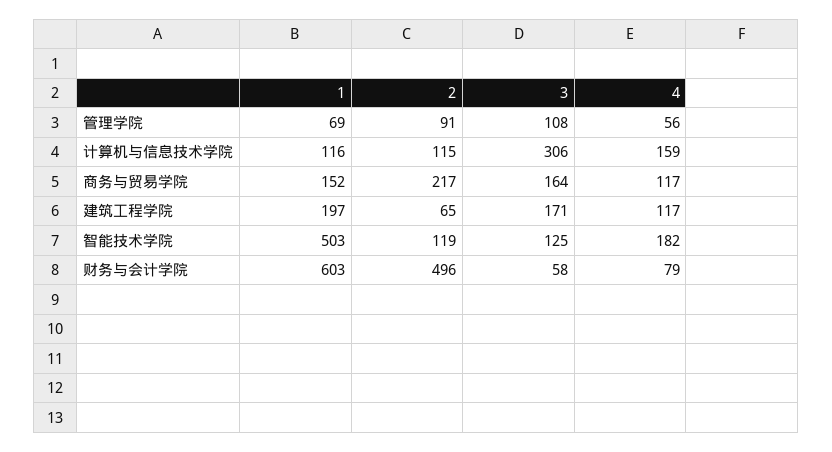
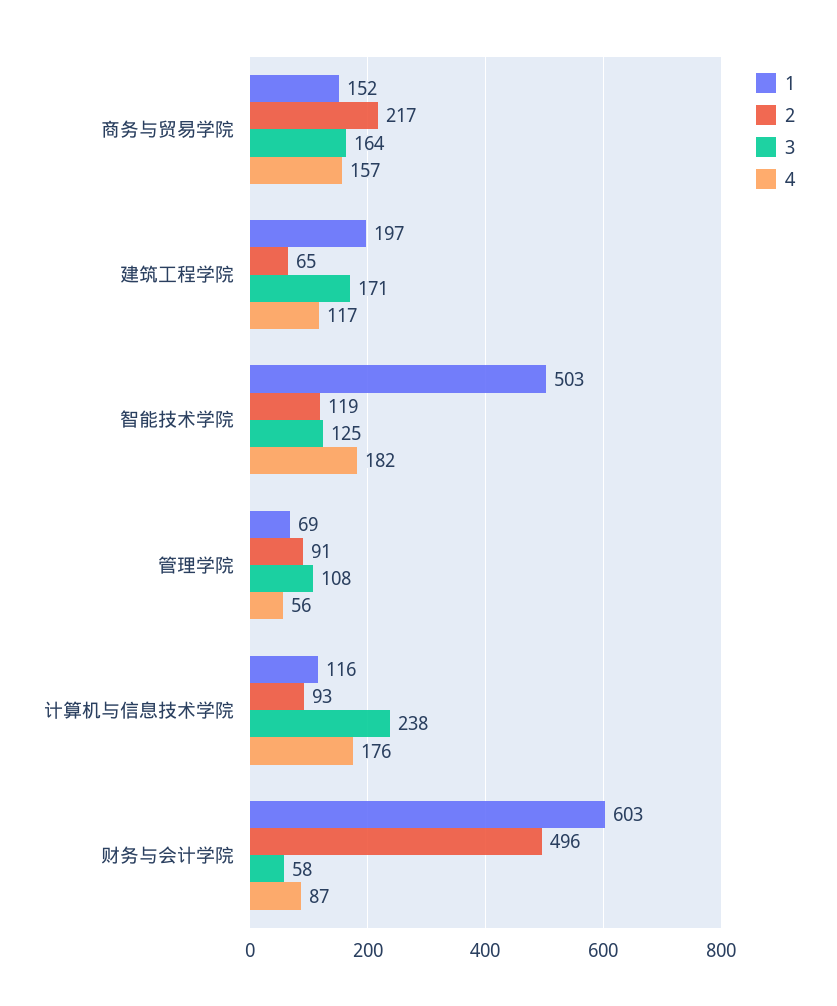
2, 计算机与信息技术学院: 115 -> 93
3, 计算机与信息技术学院: 306 -> 238
4, 计算机与信息技术学院: 159 -> 176
4, 商务与贸易学院: 117 -> 157
4, 财务与会计学院: 79 -> 87

